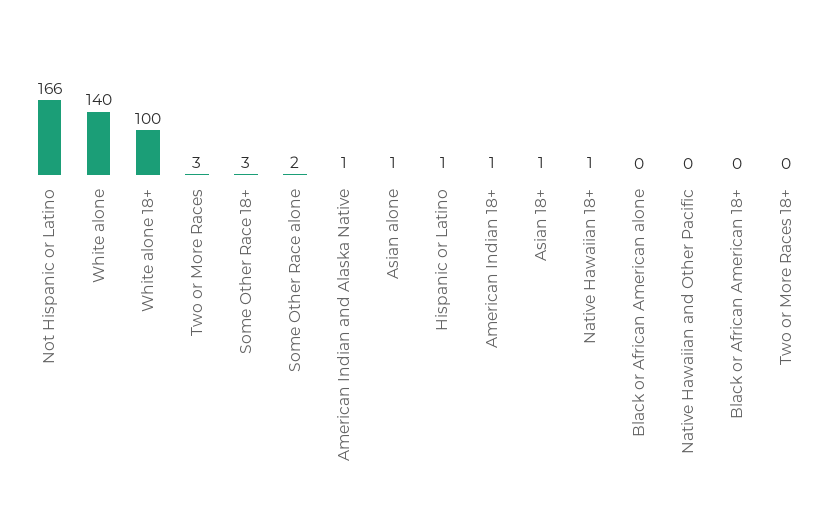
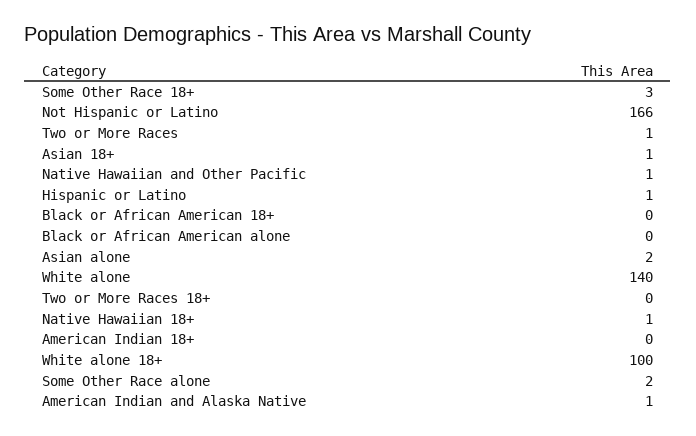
Two or More Races: 3 -> 1
Asian alone: 1 -> 2
American Indian 18+: 1 -> 0
Native Hawaiian and Other Pacific: 0 -> 1

